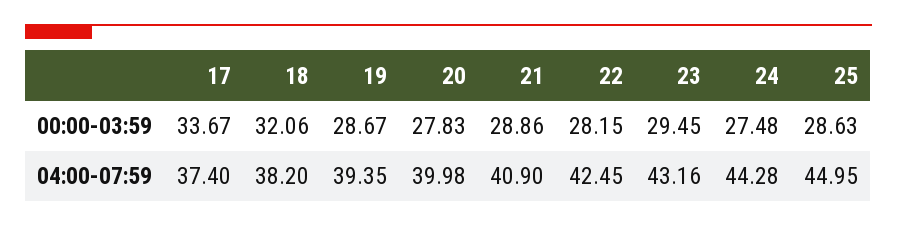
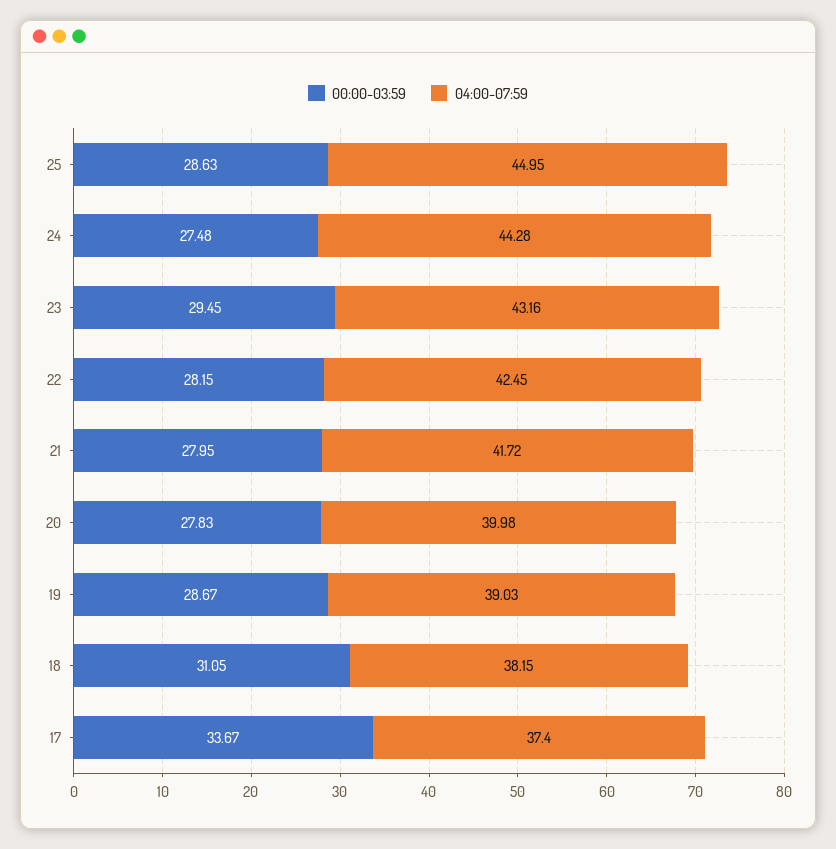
00:00-03:59, 18: 32.06 -> 31.05
00:00-03:59, 21: 28.86 -> 27.95
04:00-07:59, 18: 38.2 -> 38.15
04:00-07:59, 19: 39.35 -> 39.03
04:00-07:59, 21: 40.9 -> 41.72

